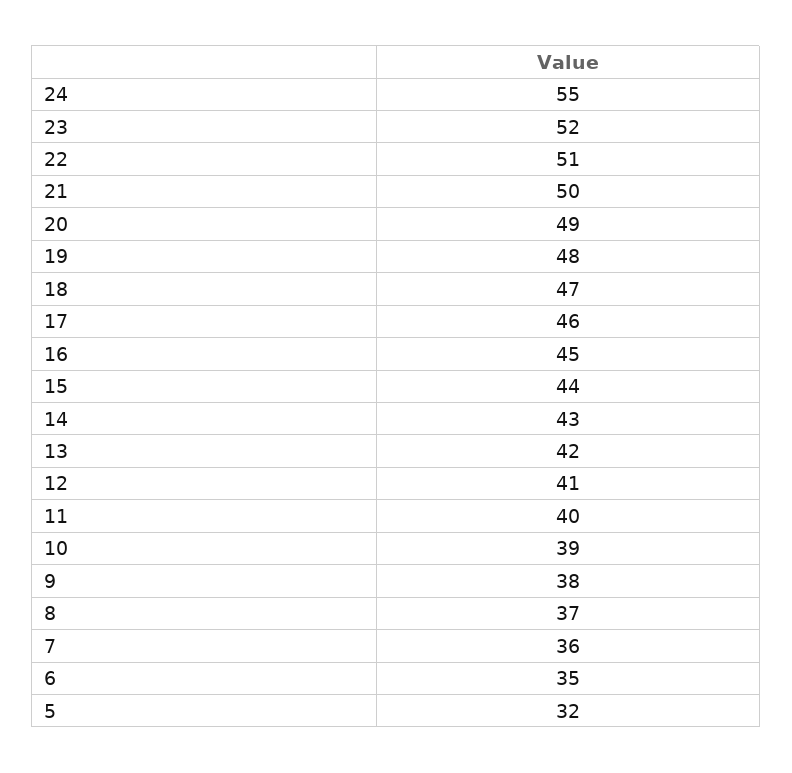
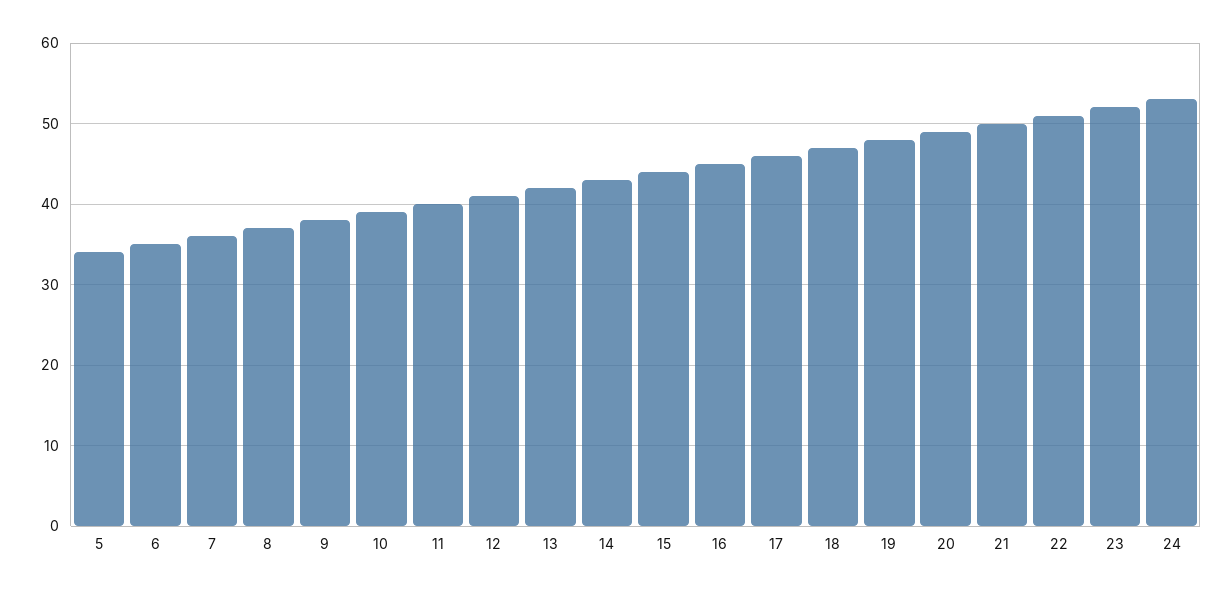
24: 55 -> 53
5: 32 -> 34

